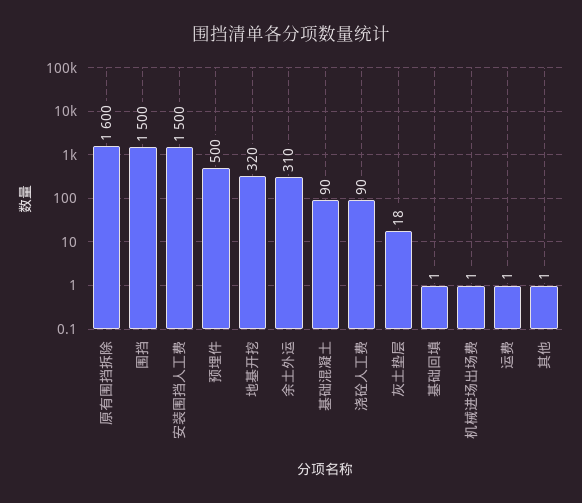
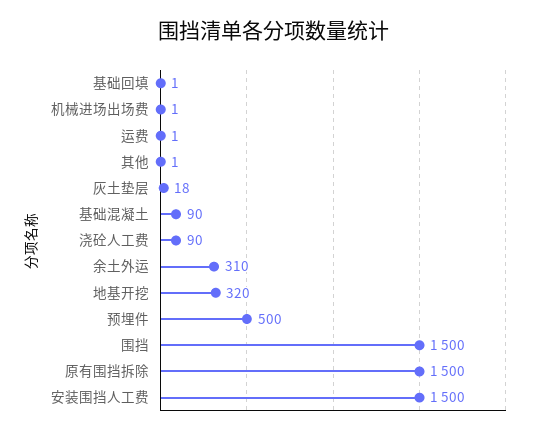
原有围挡拆除: 1600 -> 1500

